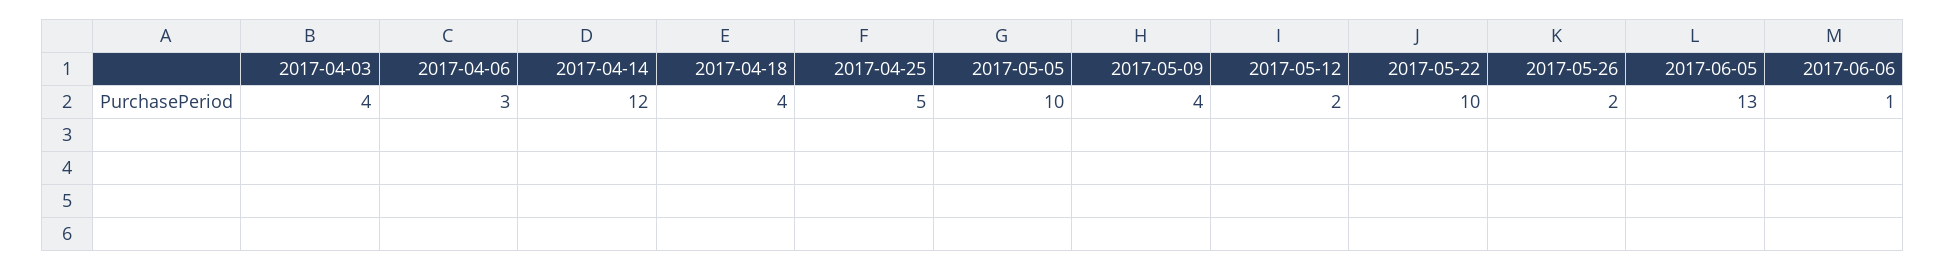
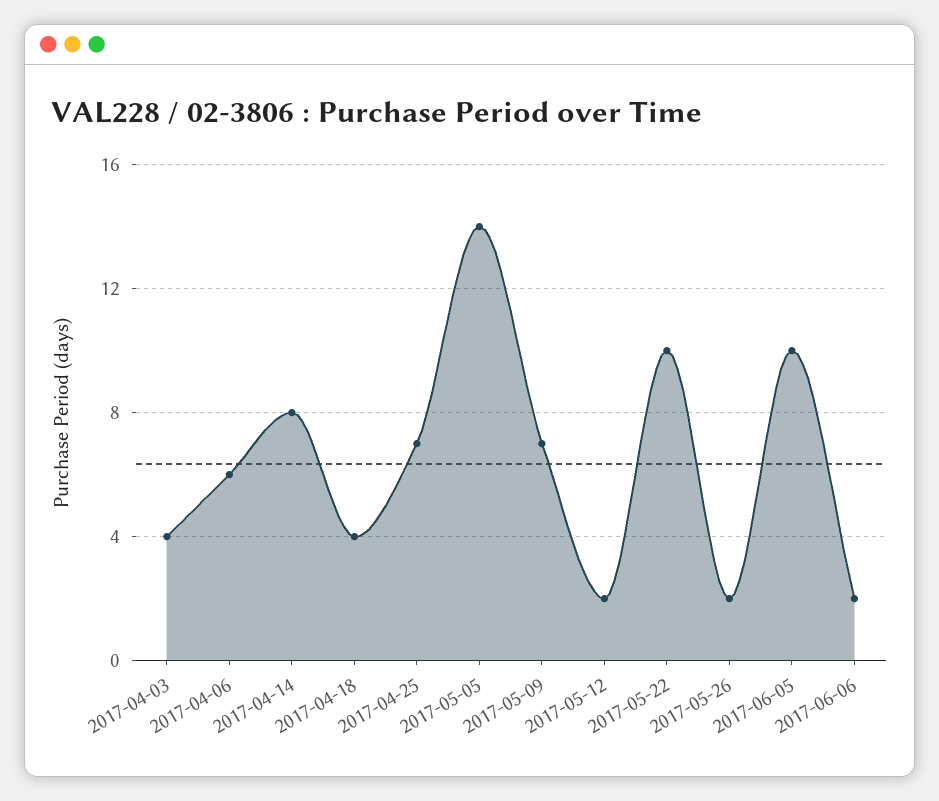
2017-04-06: 3 -> 6
2017-04-14: 12 -> 8
2017-04-25: 5 -> 7
2017-05-05: 10 -> 14
2017-05-09: 4 -> 7
2017-06-05: 13 -> 10
2017-06-06: 1 -> 2

